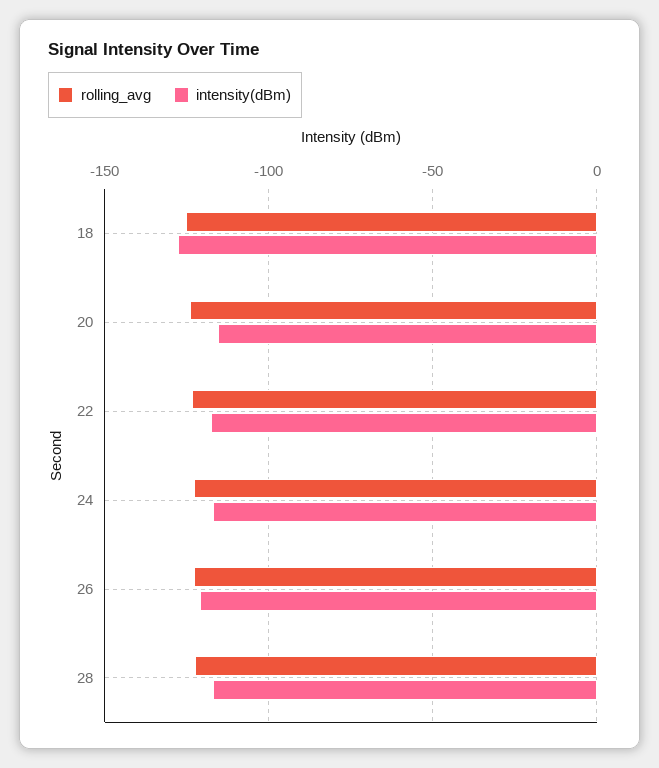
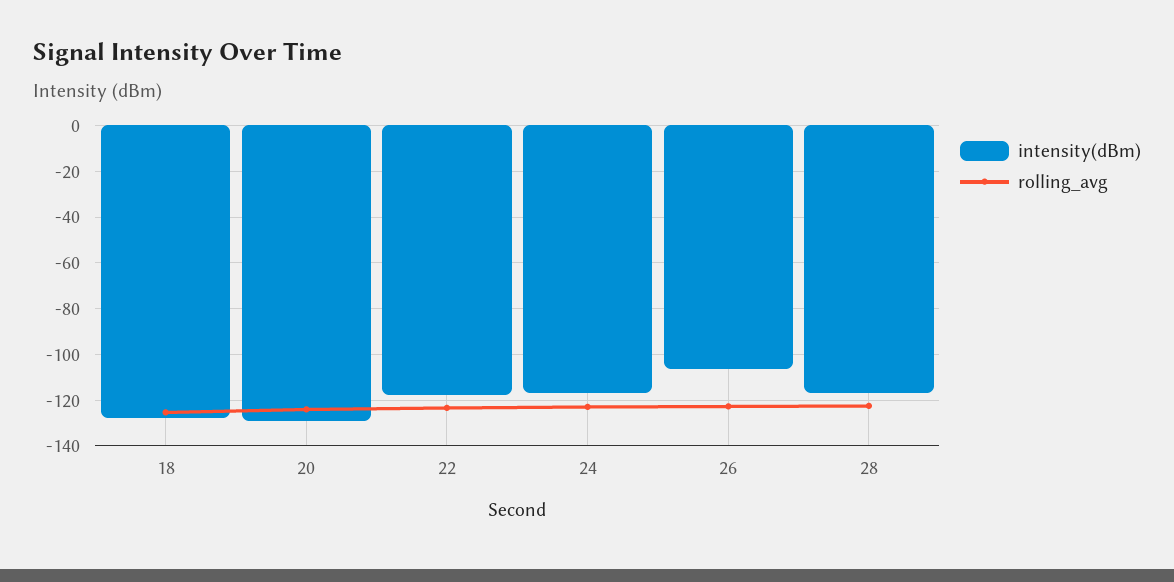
intensity(dBm), 20: -115 -> -130
intensity(dBm), 26: -120 -> -105

